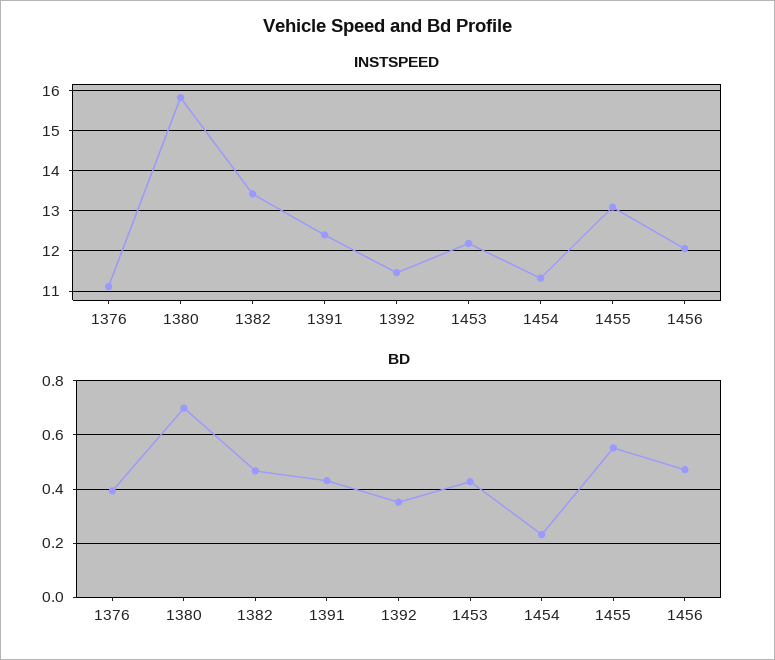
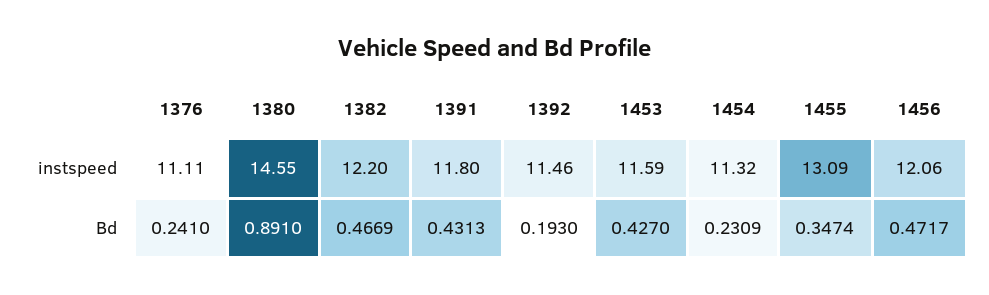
INSTSPEED, 1380: 15.8 -> 14.55
INSTSPEED, 1382: 13.4 -> 12.2
INSTSPEED, 1391: 12.4 -> 11.8
INSTSPEED, 1453: 12.2 -> 11.59
BD, 1376: 0.4 -> 0.241
BD, 1380: 0.7 -> 0.891
BD, 1392: 0.35 -> 0.193
BD, 1455: 0.55 -> 0.3474

